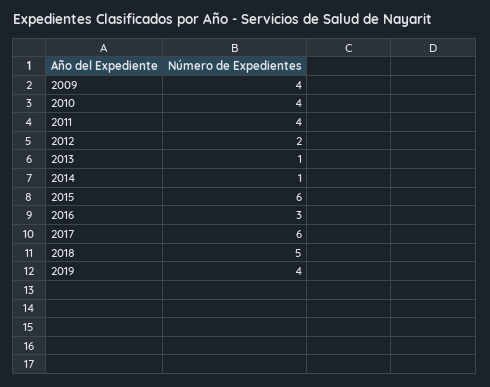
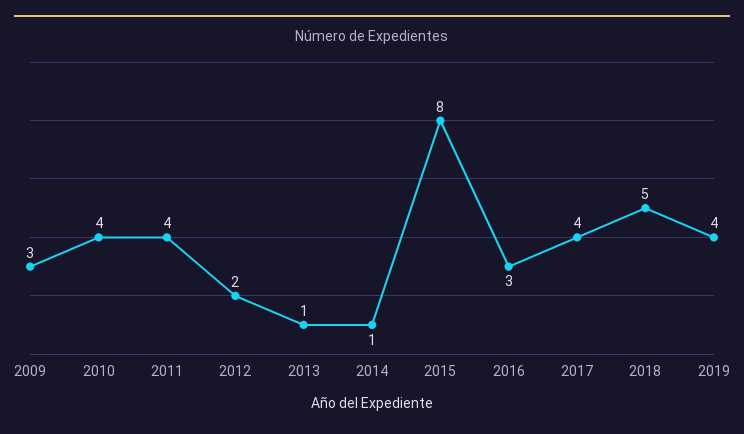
2009: 4 -> 3
2015: 6 -> 8
2017: 6 -> 4

